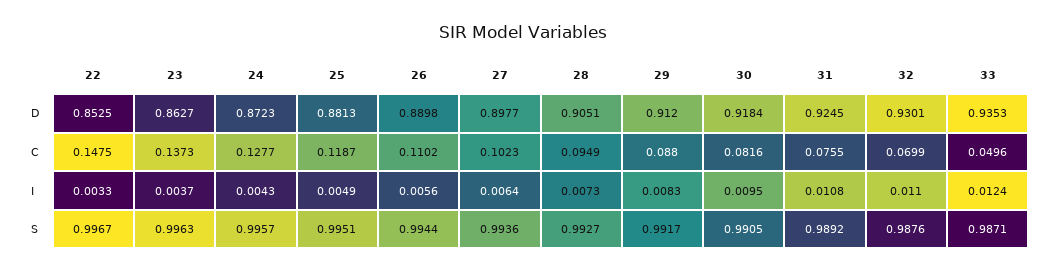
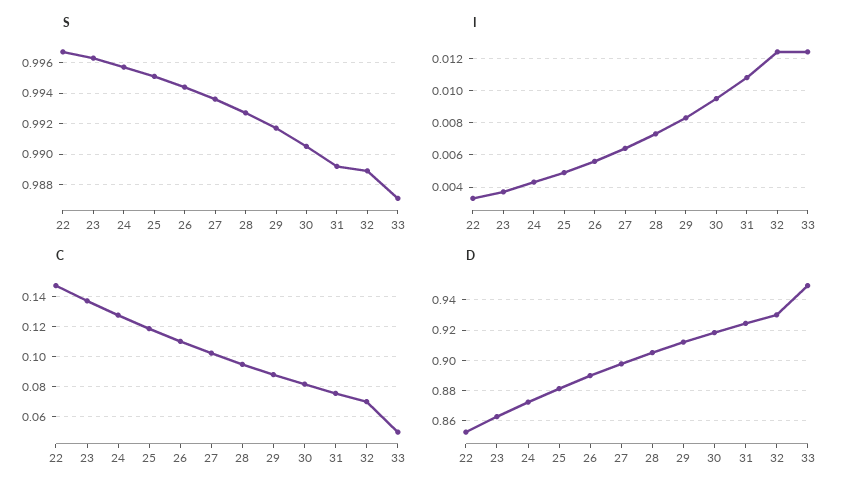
D, 33: 0.9353 -> 0.95
I, 32: 0.011 -> 0.0125
S, 32: 0.9876 -> 0.989

